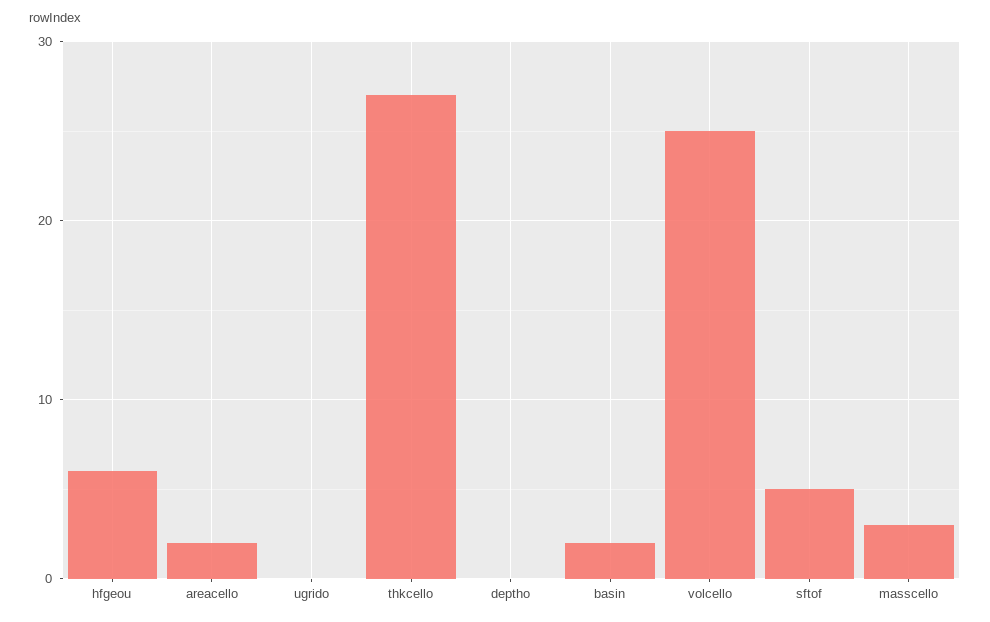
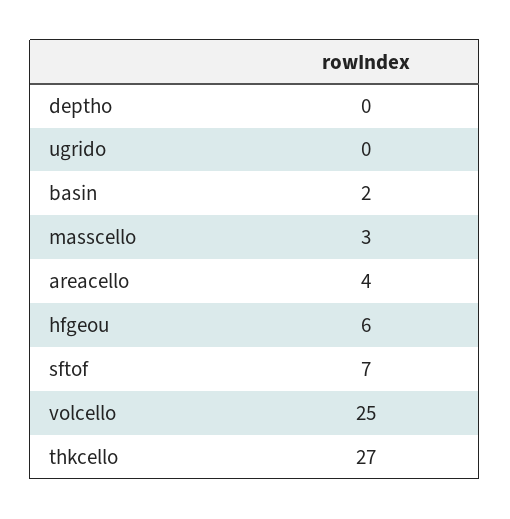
areacello: 2 -> 4
sftof: 5 -> 7

